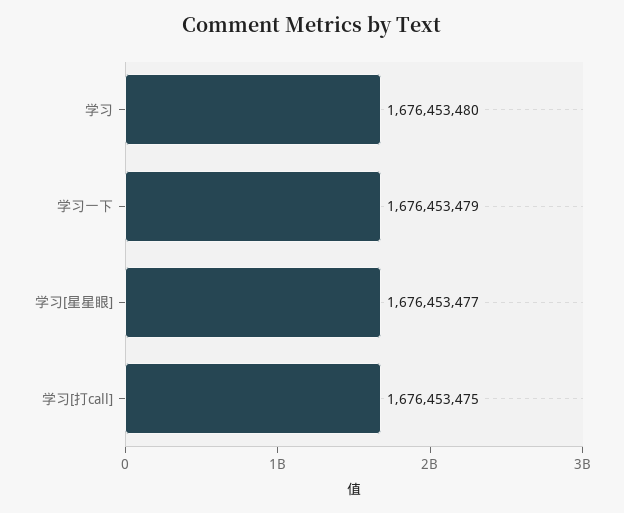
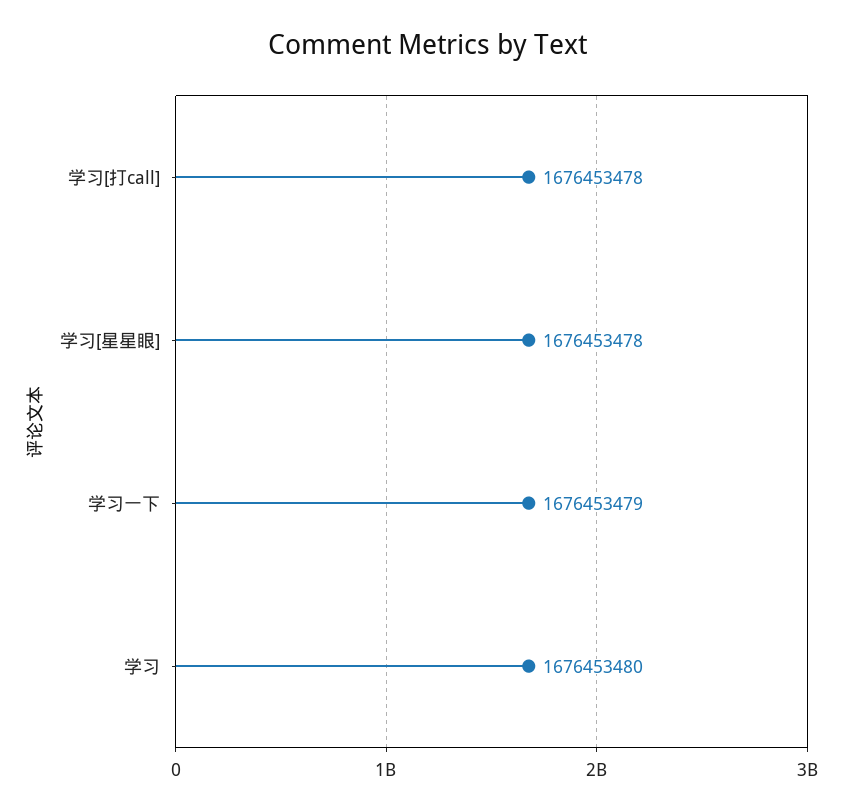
学习[星星眼]: 1676453477 -> 1676453478
学习[打call]: 1676453475 -> 1676453478

